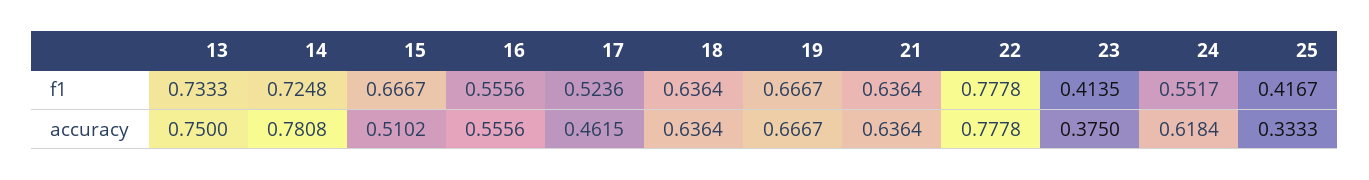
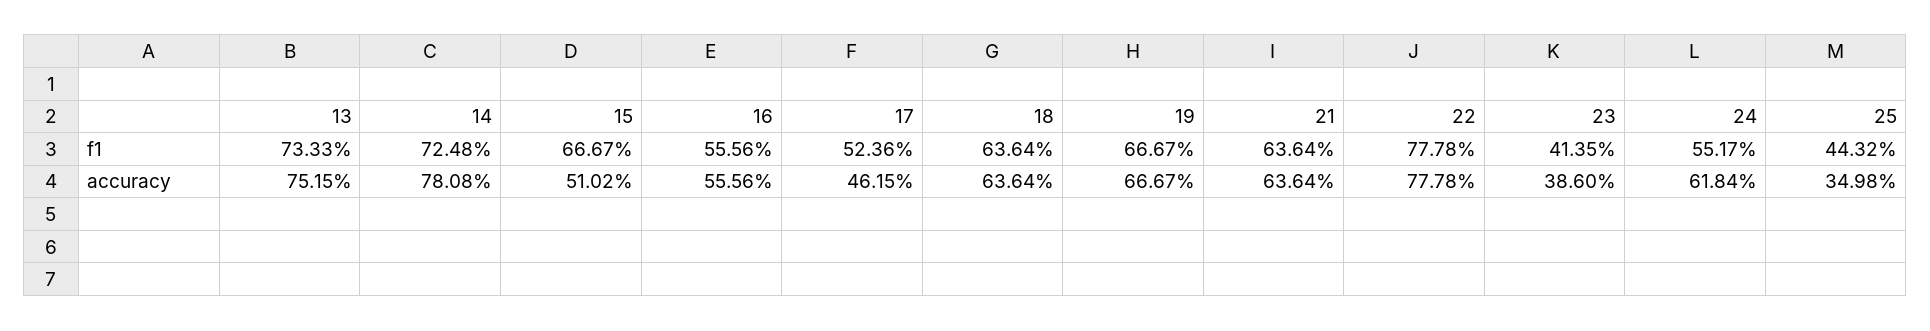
25, f1: 0.4167 -> 0.4432
13, accuracy: 0.75 -> 0.7515
23, accuracy: 0.375 -> 0.386
25, accuracy: 0.3333 -> 0.3498

